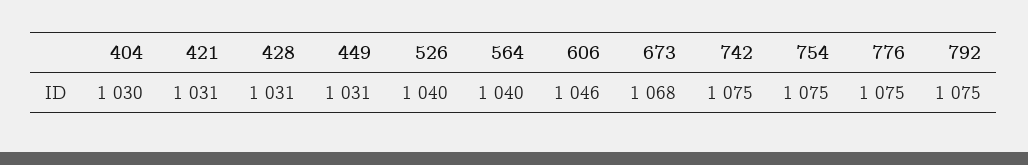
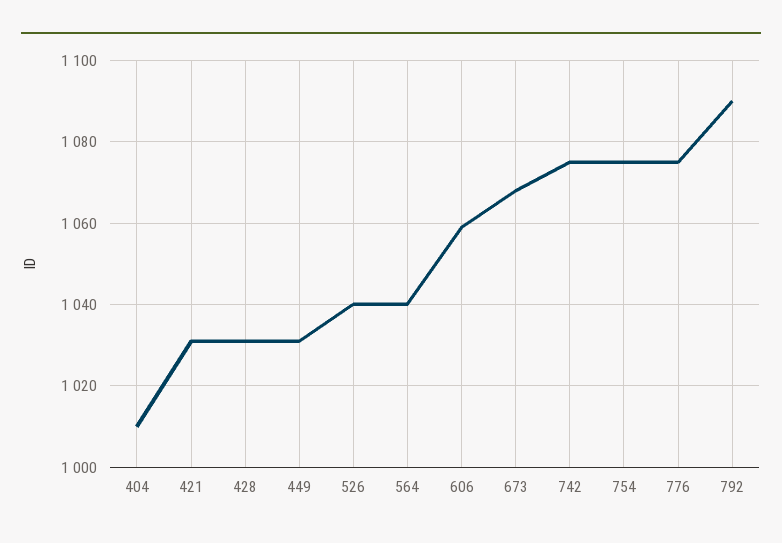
404: 1030 -> 1010
606: 1046 -> 1060
792: 1075 -> 1090

